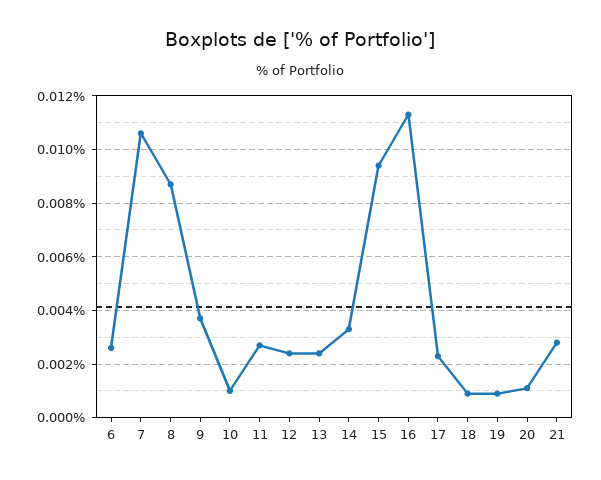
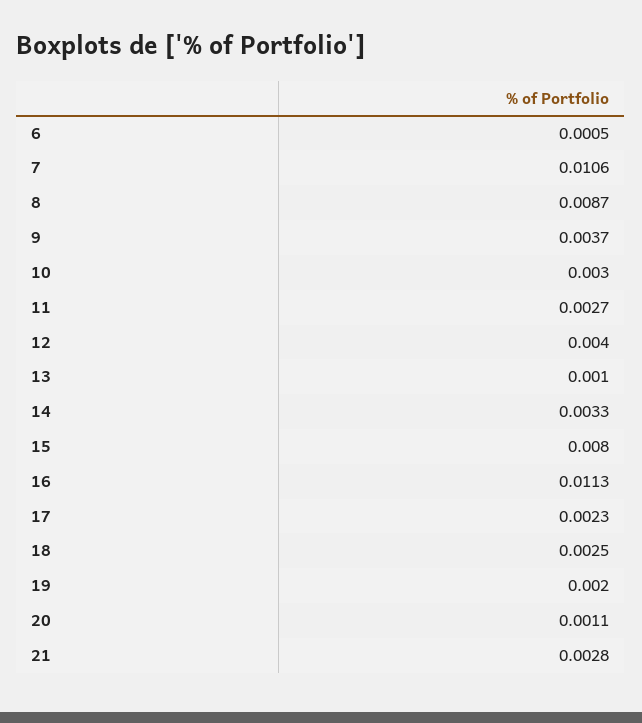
6: 0.0025 -> 0.0005
10: 0.001 -> 0.003
12: 0.0025 -> 0.004
13: 0.0025 -> 0.001
15: 0.0095 -> 0.008
18: 0.001 -> 0.0025
19: 0.001 -> 0.002

